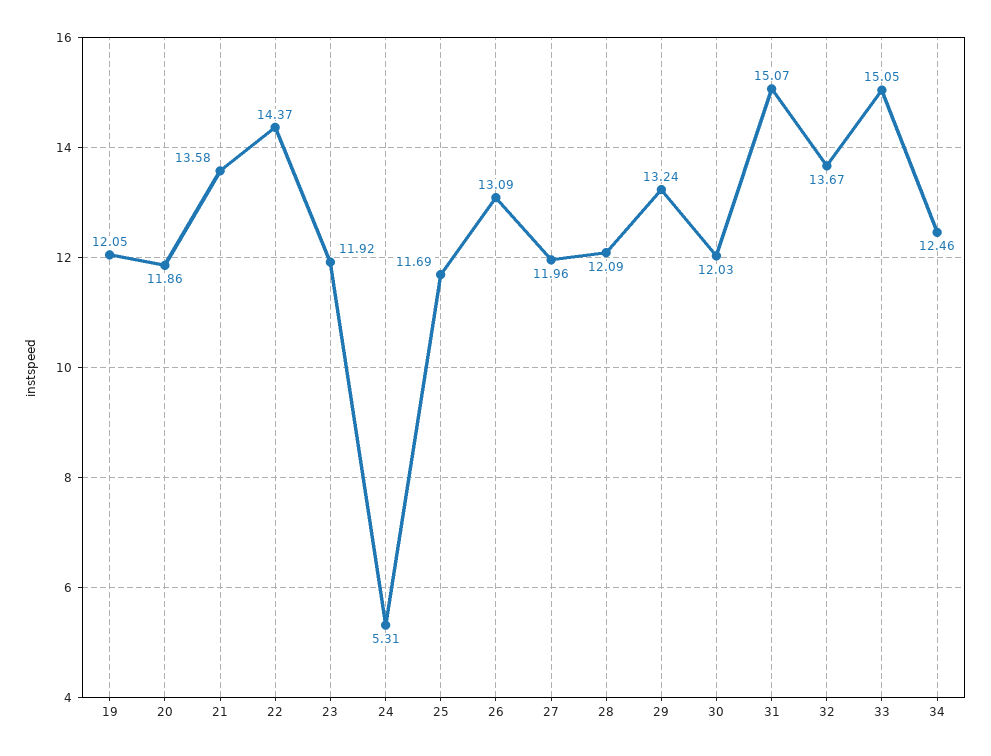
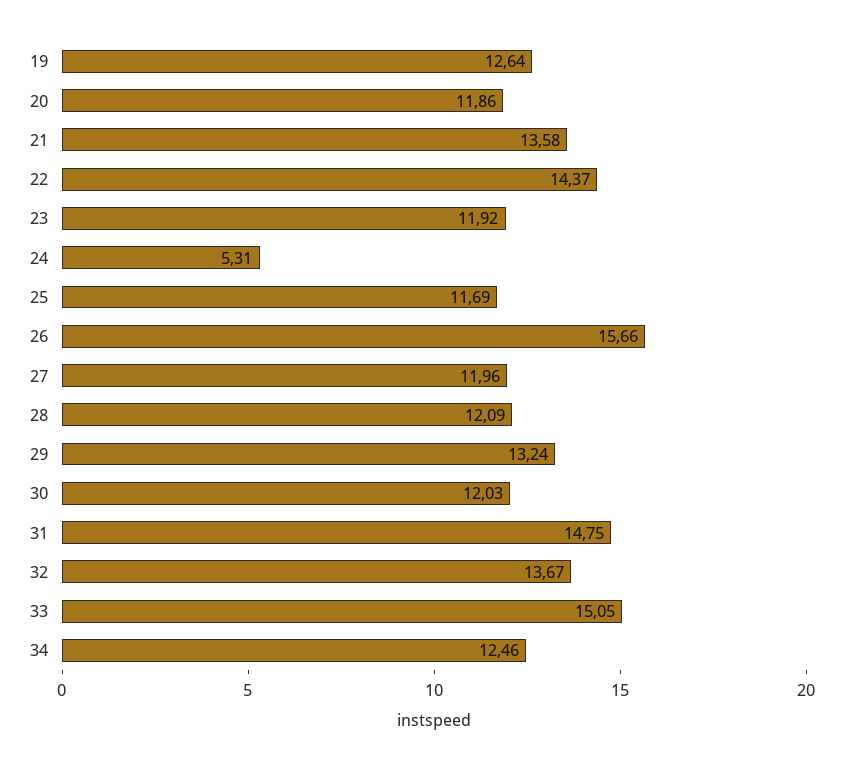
19: 12.05 -> 12.64
26: 13.09 -> 15.66
31: 15.07 -> 14.75

